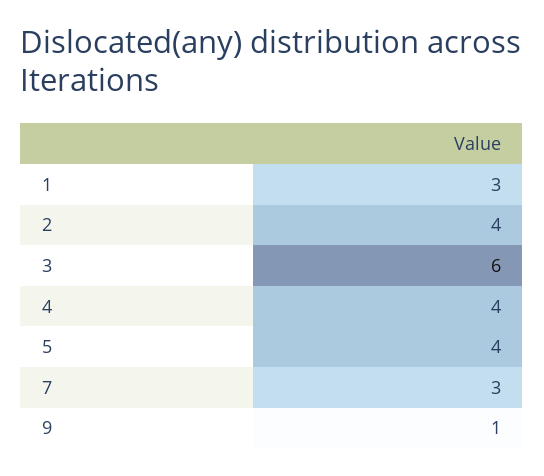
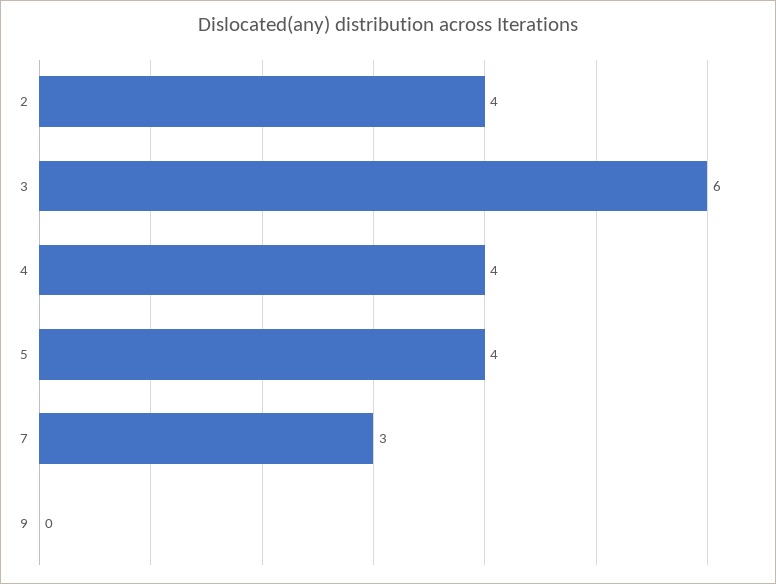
1: 3 -> none
9: 1 -> 0

